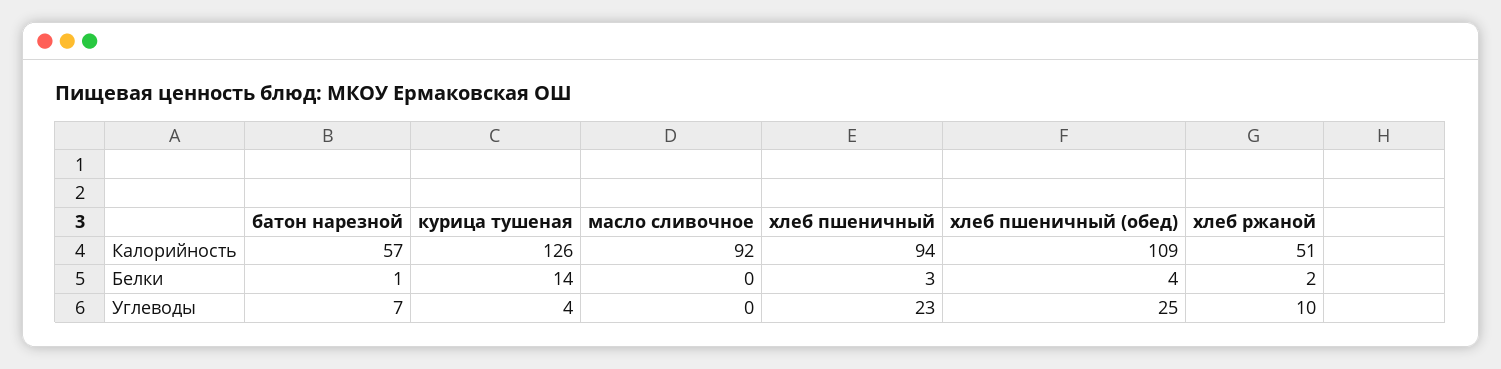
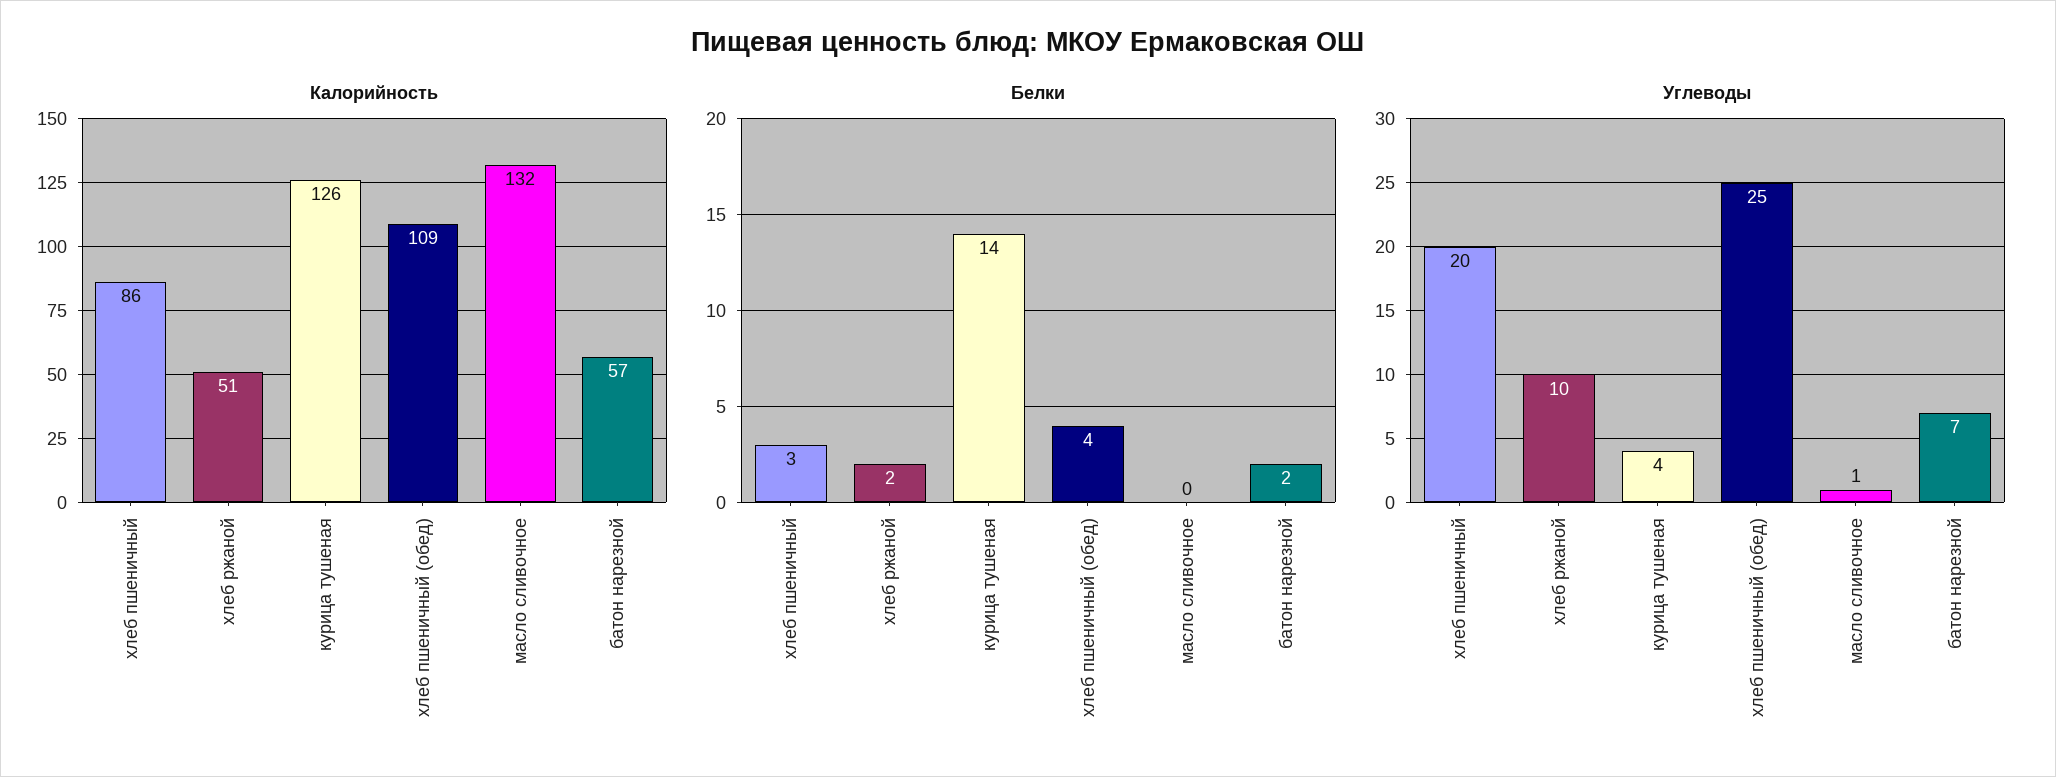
Калорийность, масло сливочное: 92 -> 132
Калорийность, хлеб пшеничный: 94 -> 86
Белки, батон нарезной: 1 -> 2
Углеводы, масло сливочное: 0 -> 1
Углеводы, хлеб пшеничный: 23 -> 20

